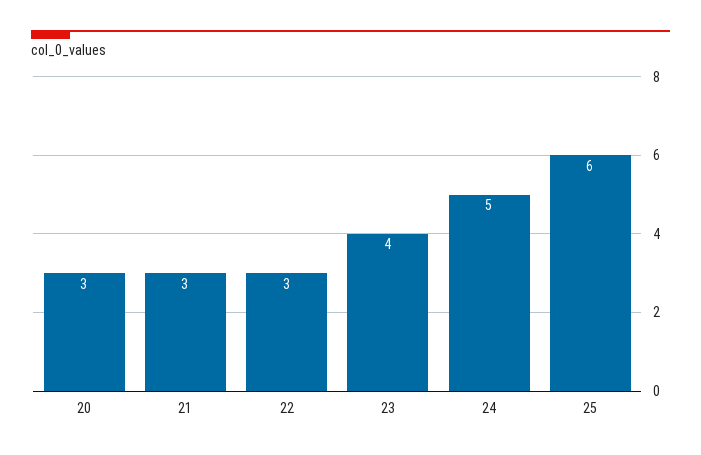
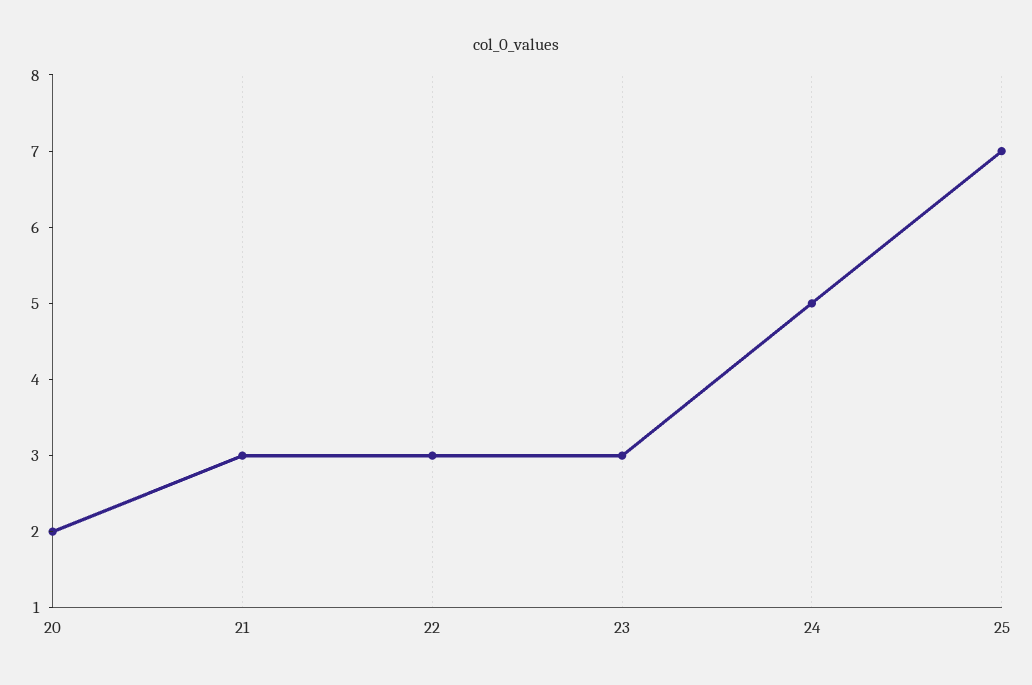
20: 3 -> 2
23: 4 -> 3
25: 6 -> 7

